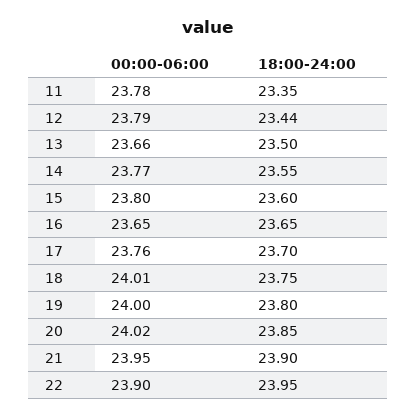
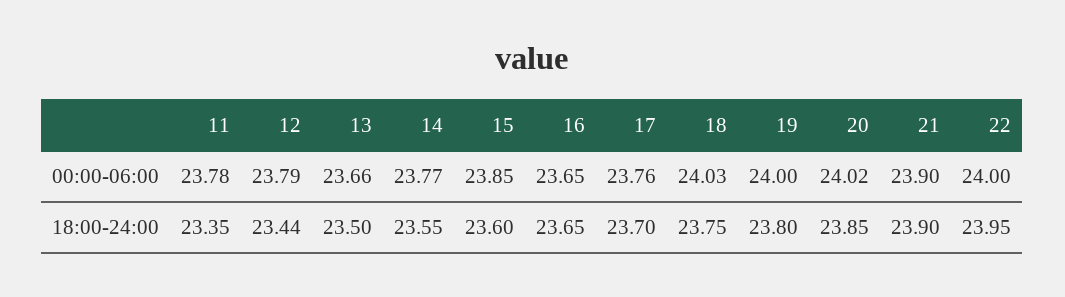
00:00-06:00, 15: 23.8 -> 23.85
00:00-06:00, 18: 24.01 -> 24.03
00:00-06:00, 21: 23.95 -> 23.9
00:00-06:00, 22: 23.9 -> 24

